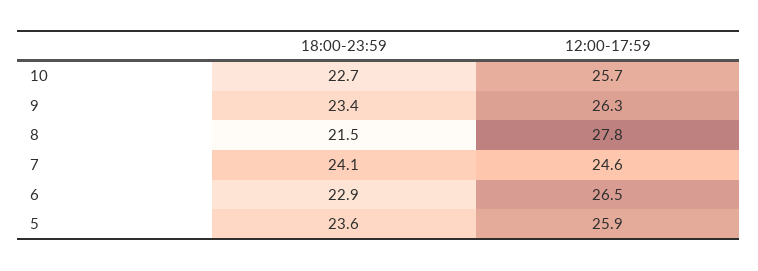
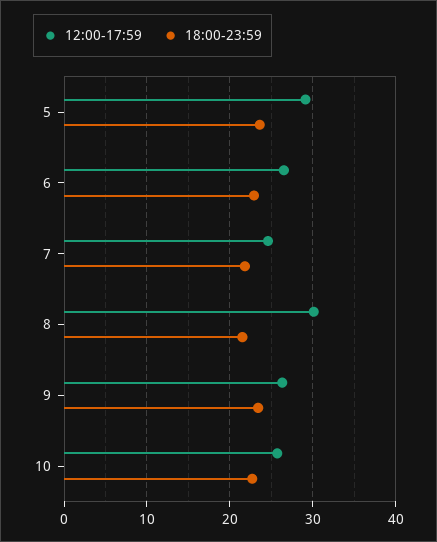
12:00-17:59, 8: 27.8 -> 30
18:00-23:59, 7: 24.1 -> 22
12:00-17:59, 5: 25.9 -> 29

